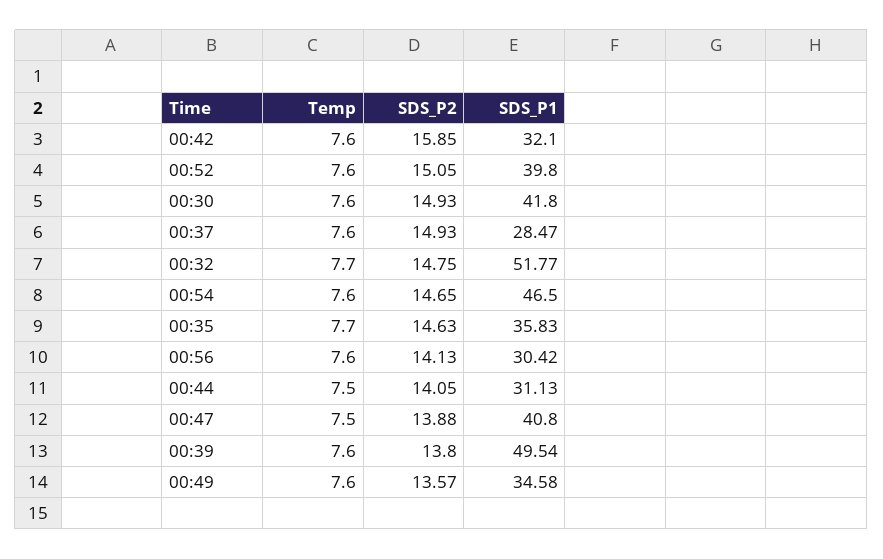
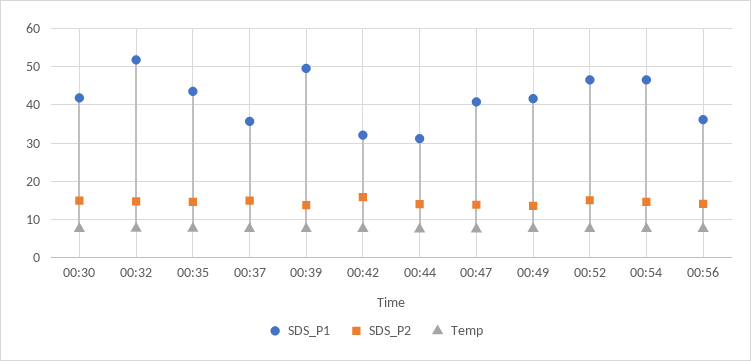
SDS_P1, 00:52: 39.8 -> 46
SDS_P1, 00:37: 28.47 -> 36
SDS_P1, 00:35: 35.83 -> 44
SDS_P1, 00:56: 30.42 -> 36
SDS_P1, 00:49: 34.58 -> 42

